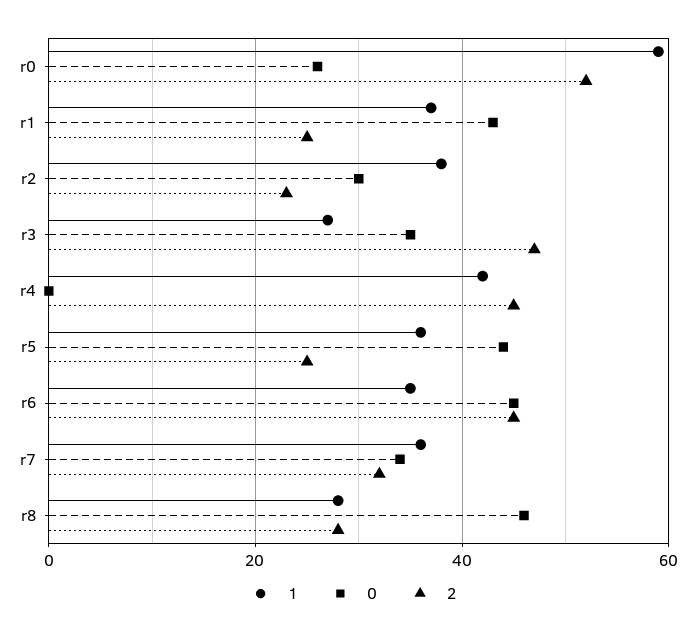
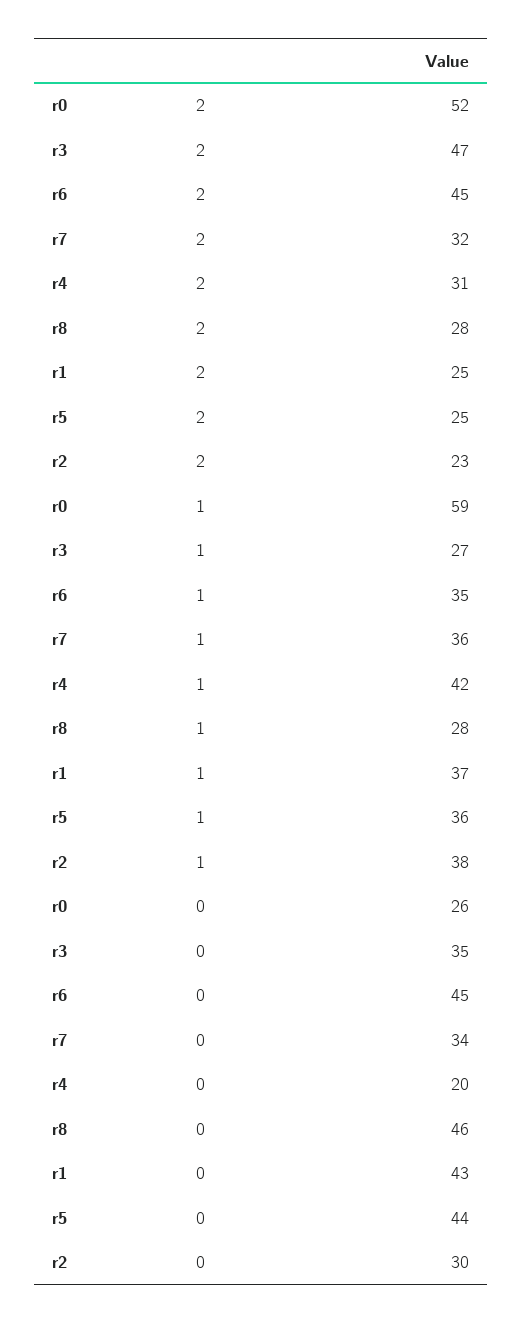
0, r4: 0 -> 20
2, r4: 45 -> 31

